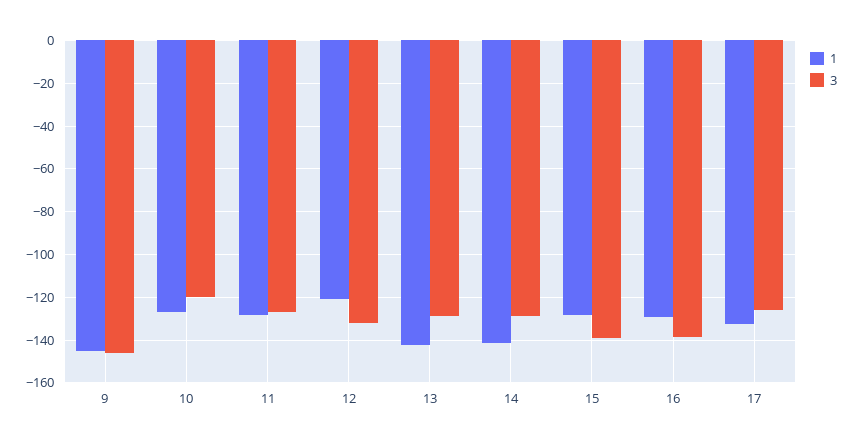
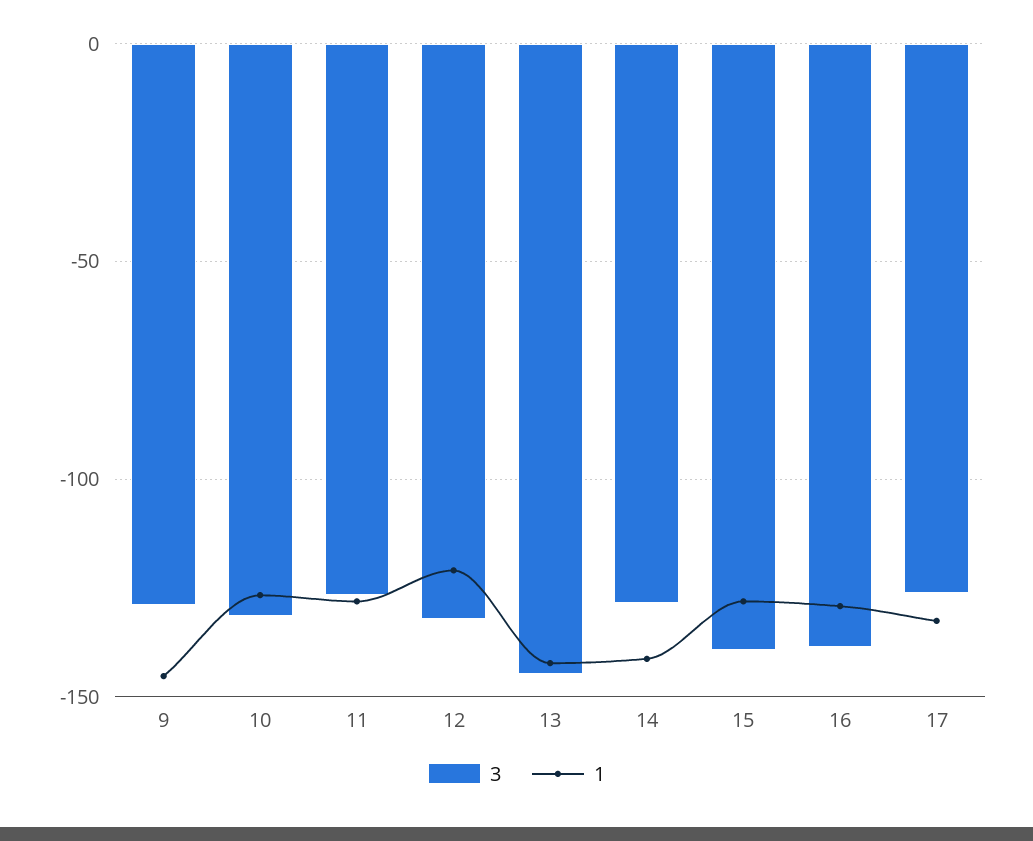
3, 9: -145 -> -130
3, 10: -120 -> -130
3, 13: -130 -> -145

